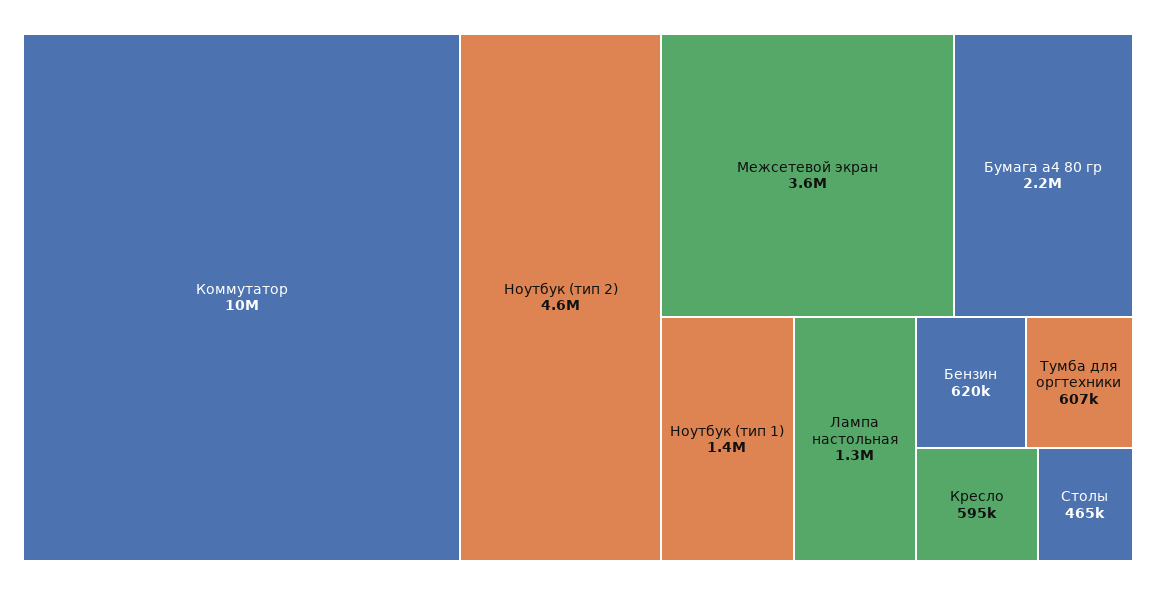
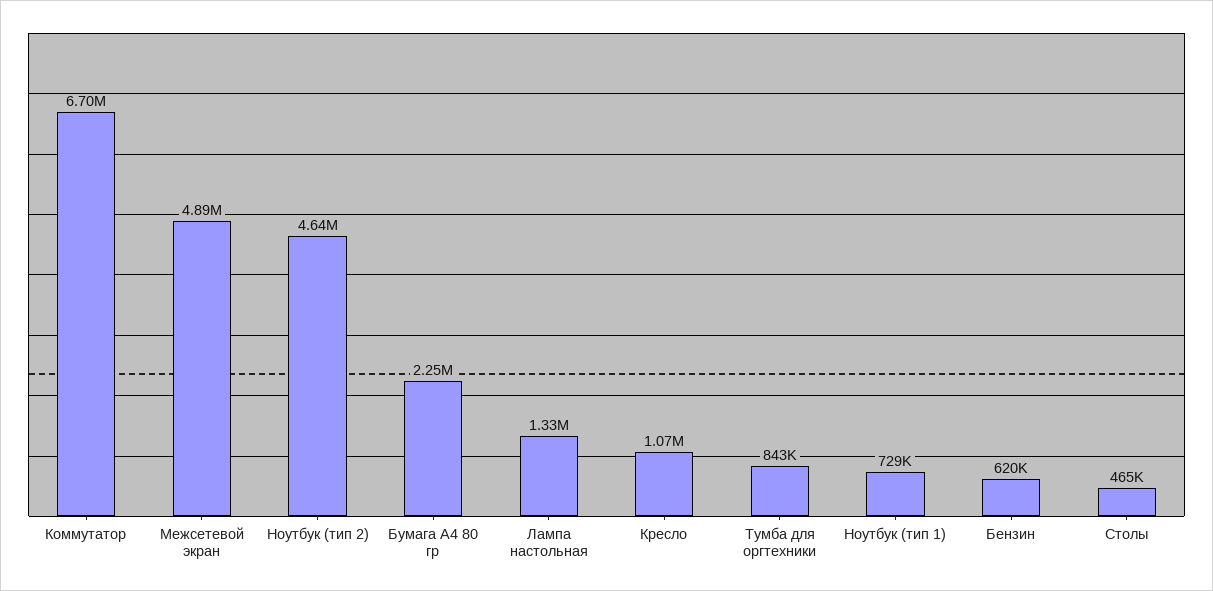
Коммутатор: 10000000 -> 6700000
Межсетевой экран: 3600000 -> 4890000
Ноутбук (тип 1): 1400000 -> 729000
Тумба для оргтехники: 607000 -> 843000
Кресло: 595000 -> 1070000

